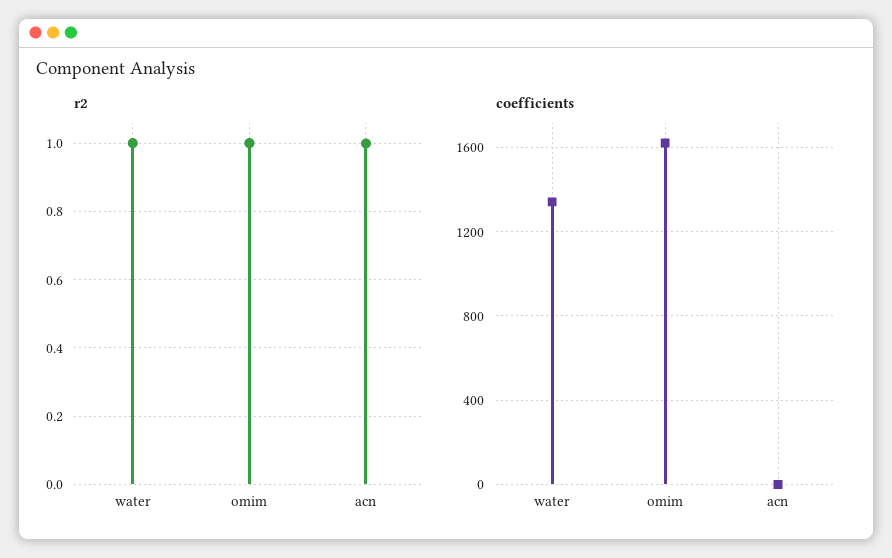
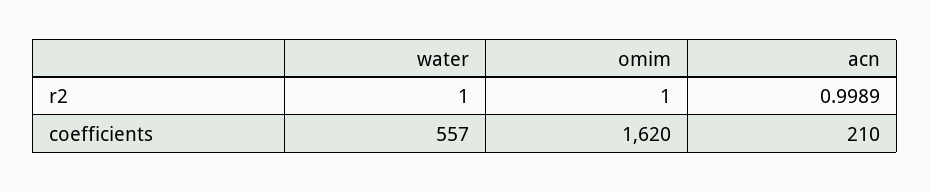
coefficients, water: 1350 -> 557
coefficients, acn: 0 -> 210

